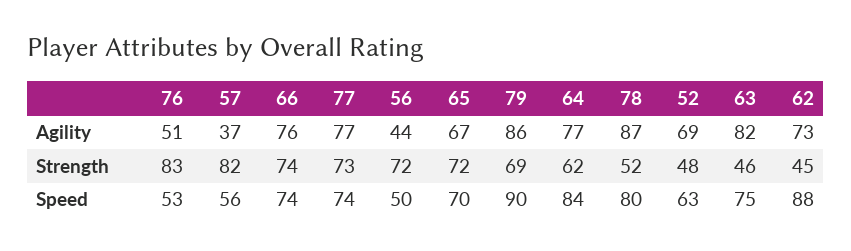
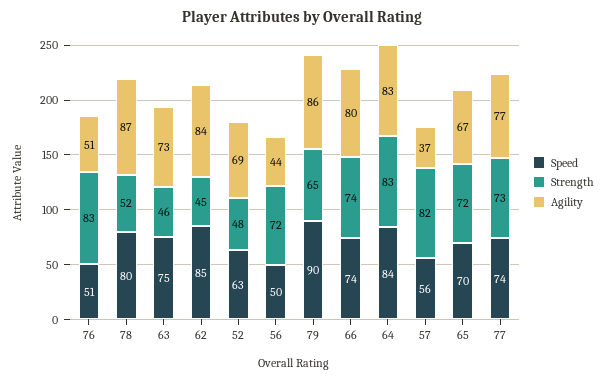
Agility, 66: 76 -> 80
Agility, 64: 77 -> 83
Agility, 63: 82 -> 73
Agility, 62: 73 -> 84
Strength, 79: 69 -> 65
Strength, 64: 62 -> 83
Speed, 76: 53 -> 51
Speed, 62: 88 -> 85

